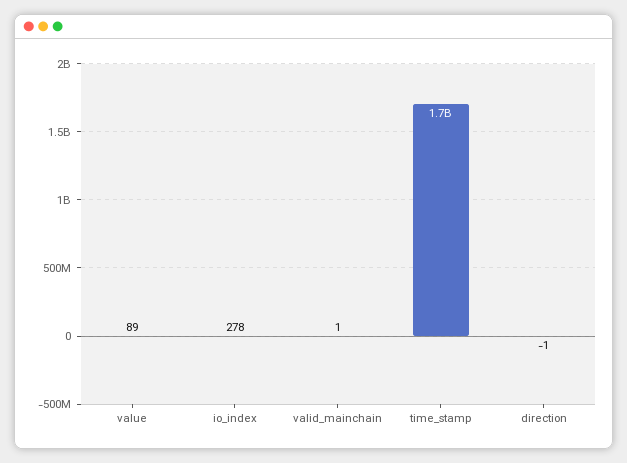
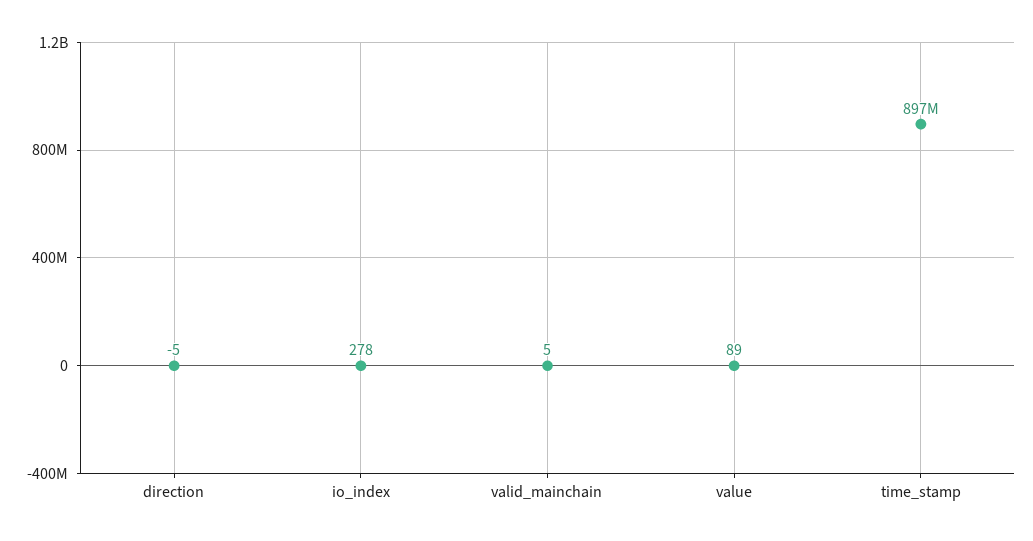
valid_mainchain: 1 -> 5
time_stamp: 1700000000 -> 897000000
direction: -1 -> -5

